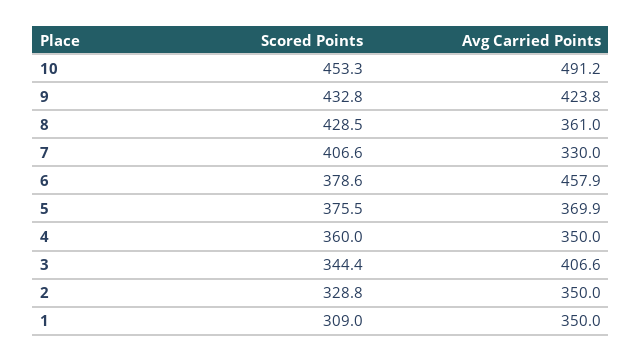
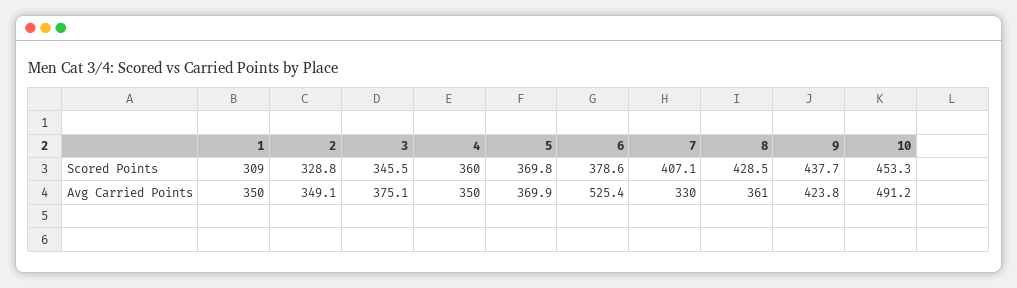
Scored Points, 9: 432.8 -> 437.7
Scored Points, 7: 406.6 -> 407.1
Avg Carried Points, 6: 457.9 -> 525.4
Scored Points, 5: 375.5 -> 369.8
Scored Points, 3: 344.4 -> 345.5
Avg Carried Points, 3: 406.6 -> 375.1
Avg Carried Points, 2: 350 -> 349.1

